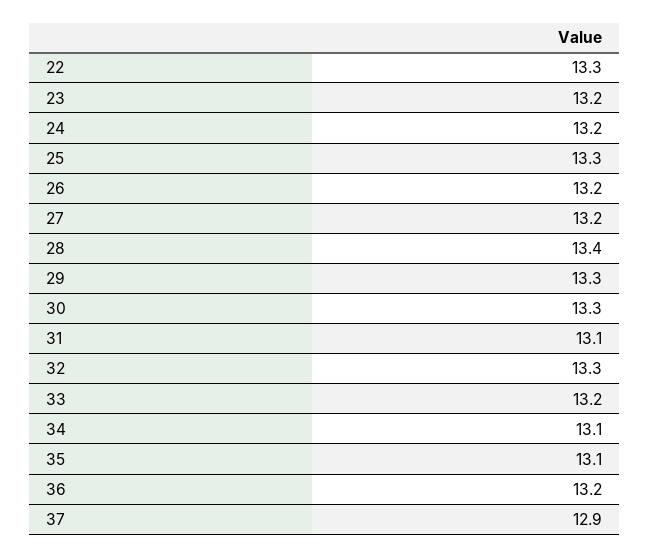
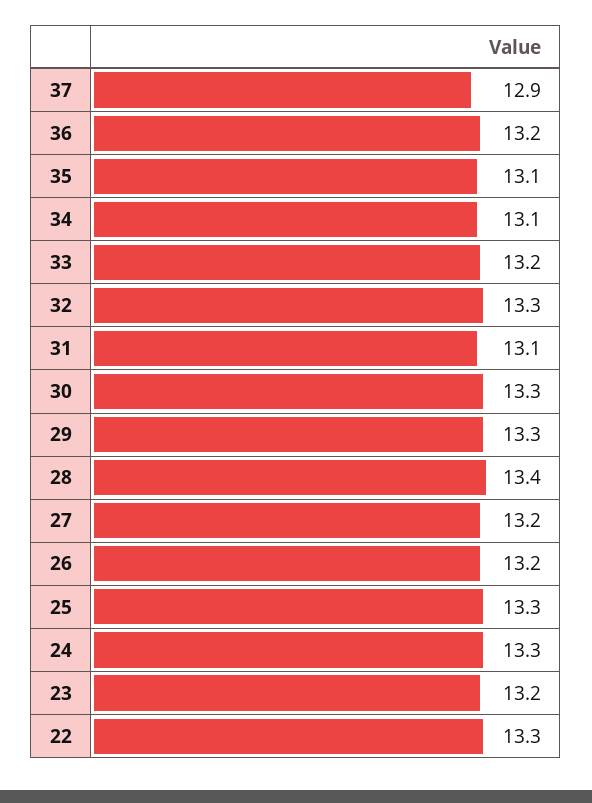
24: 13.2 -> 13.3

